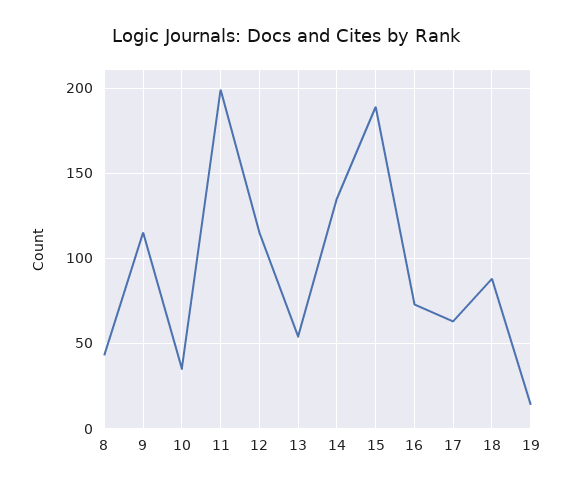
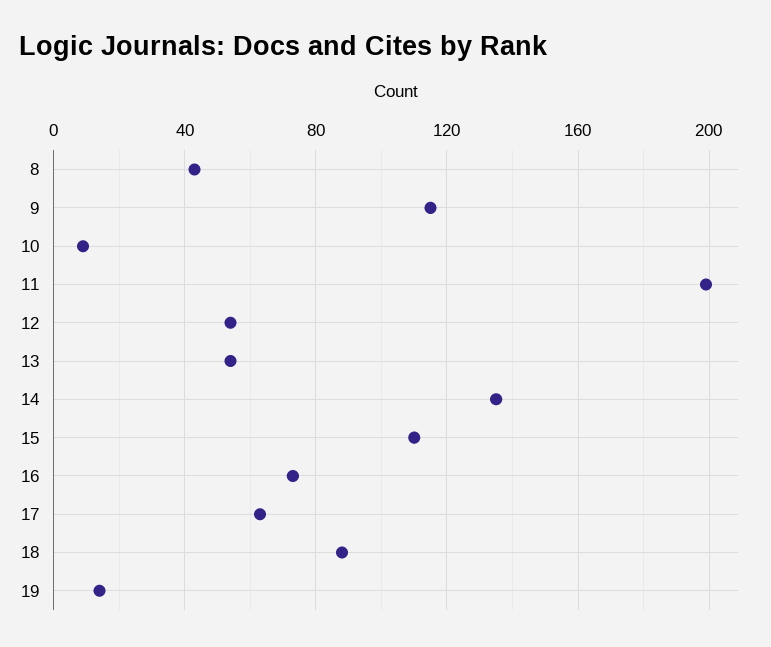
10: 35 -> 10
12: 115 -> 55
15: 190 -> 110

